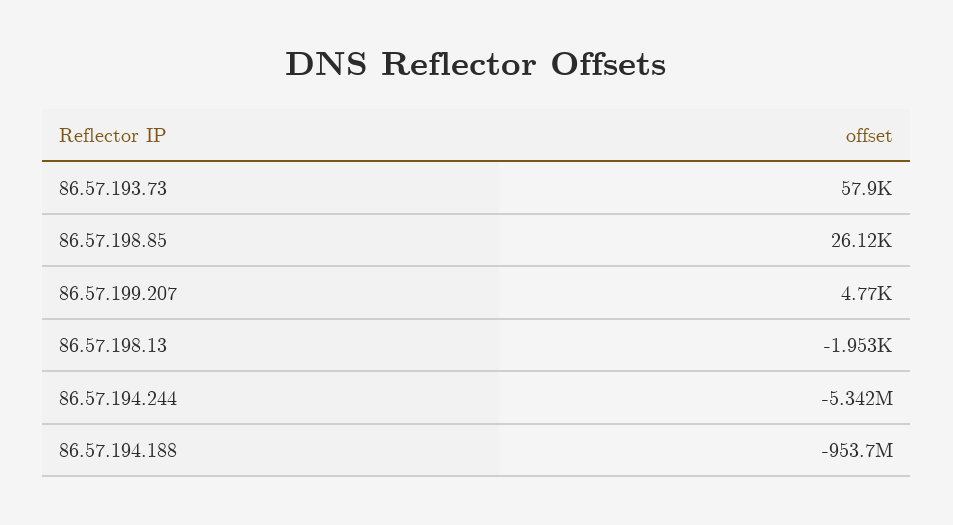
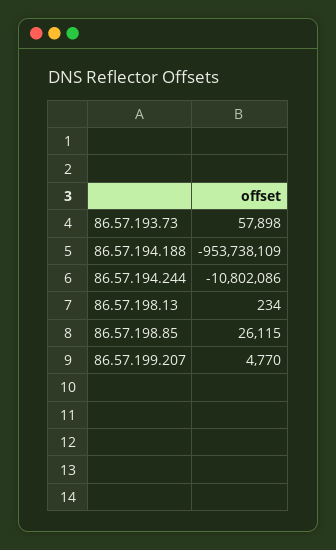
86.57.198.13: -1953 -> 234
86.57.194.244: -5342000 -> -10802086

